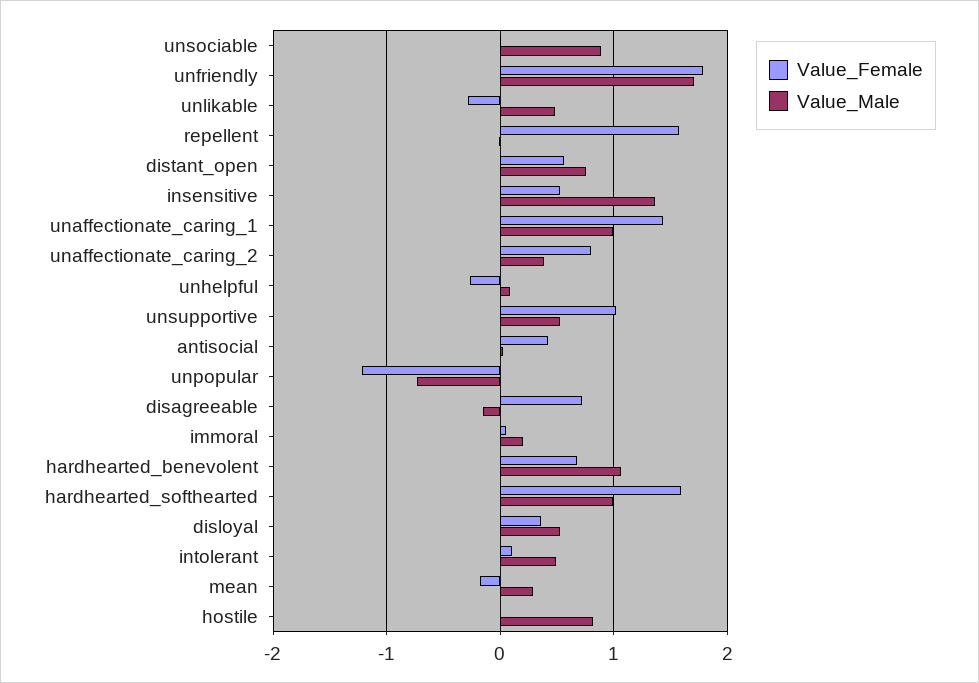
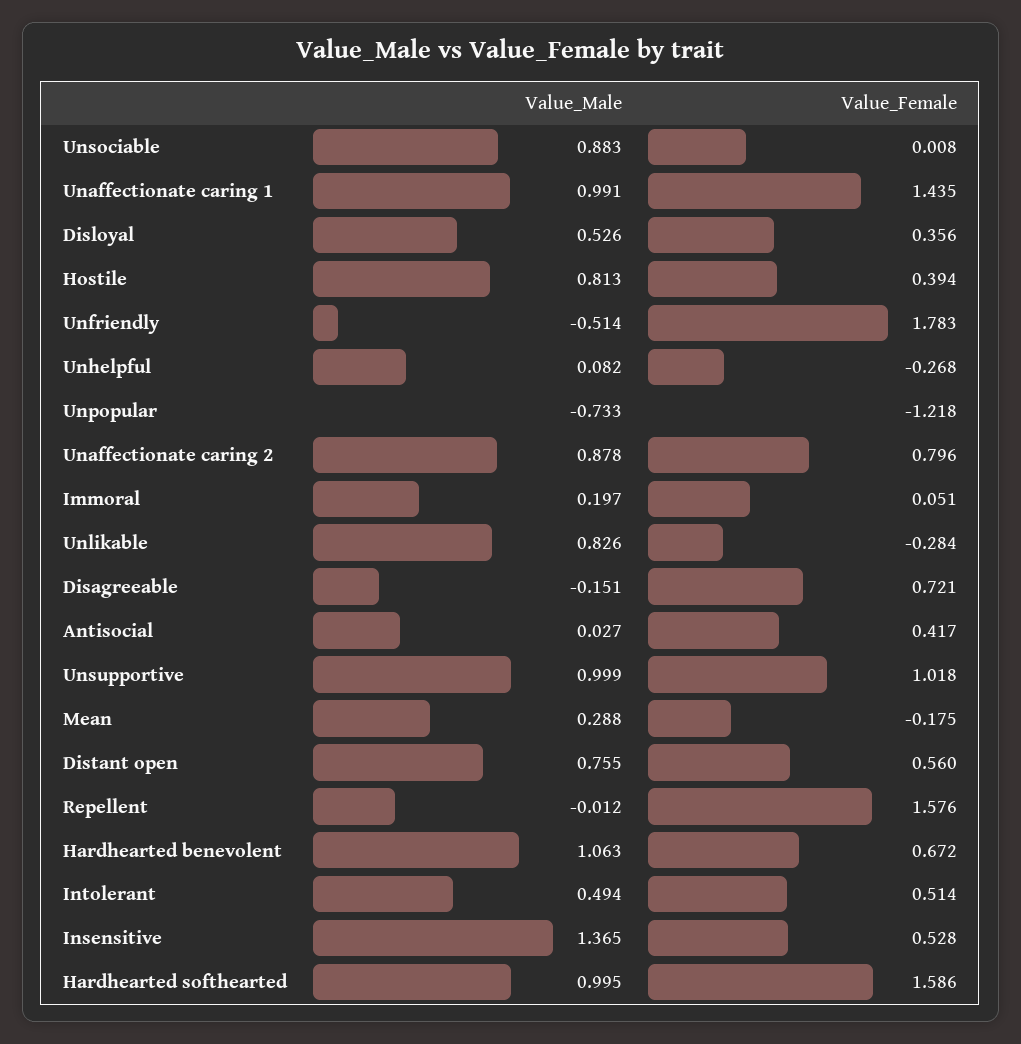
Value_Male, unfriendly: 1.7 -> -0.514
Value_Male, unlikable: 0.5 -> 0.826
Value_Male, unaffectionate_caring_2: 0.4 -> 0.878
Value_Male, unsupportive: 0.5 -> 0.999
Value_Female, intolerant: 0.1 -> 0.514
Value_Female, hostile: 0 -> 0.394

